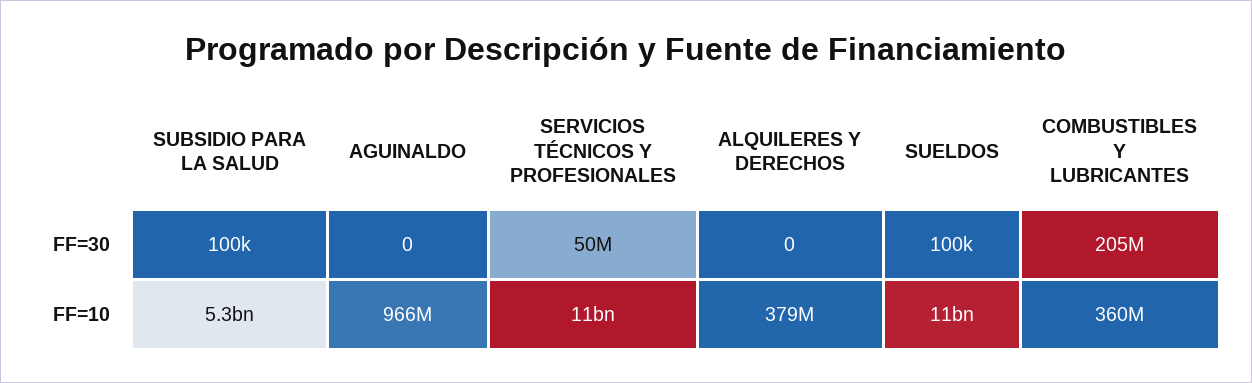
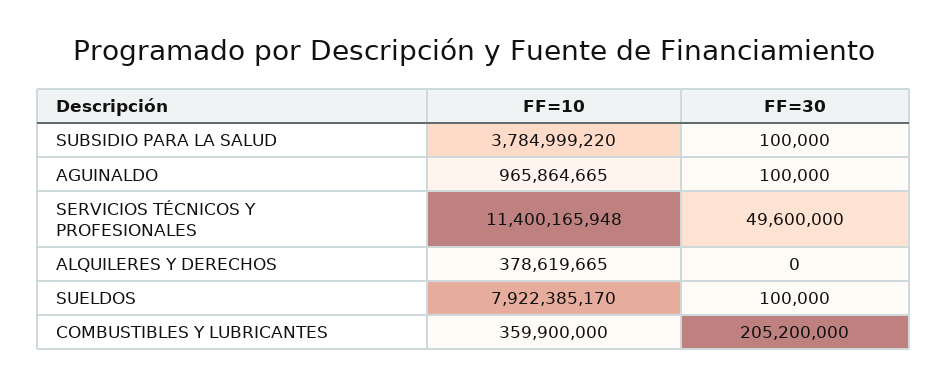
AGUINALDO, FF=30: 0 -> 100000
SUBSIDIO PARA LA SALUD, FF=10: 5300000000 -> 3784999220
SUELDOS, FF=10: 11000000000 -> 7922385170

